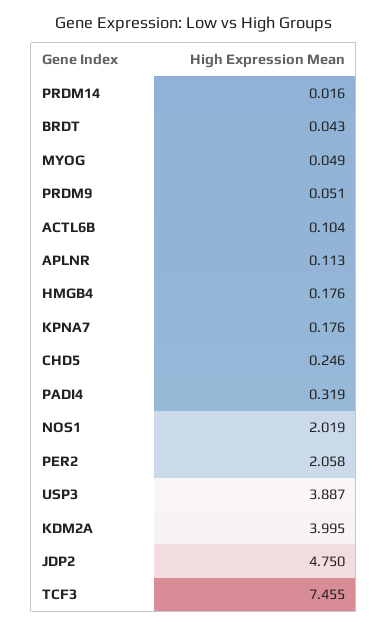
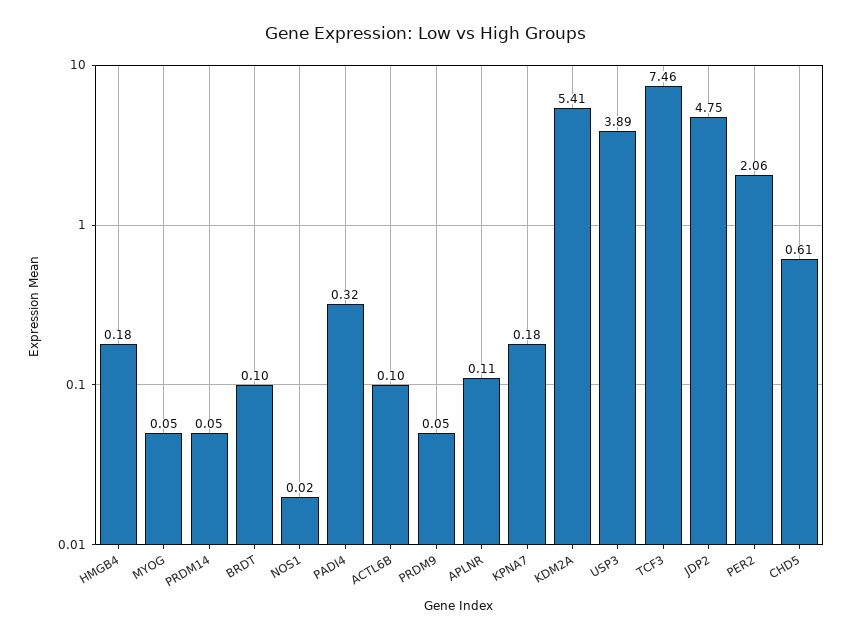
PRDM14: 0.016 -> 0.05
BRDT: 0.043 -> 0.1
CHD5: 0.246 -> 0.61
NOS1: 2.019 -> 0.02
KDM2A: 3.995 -> 5.41

